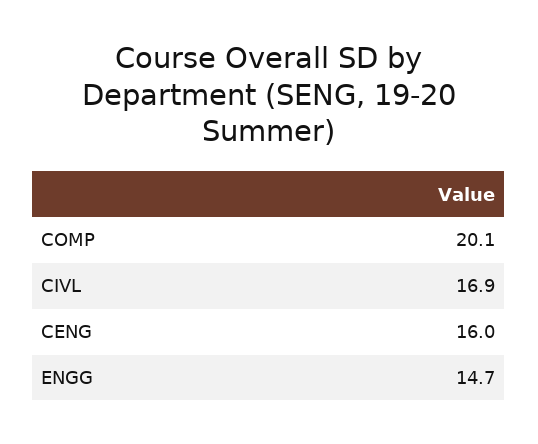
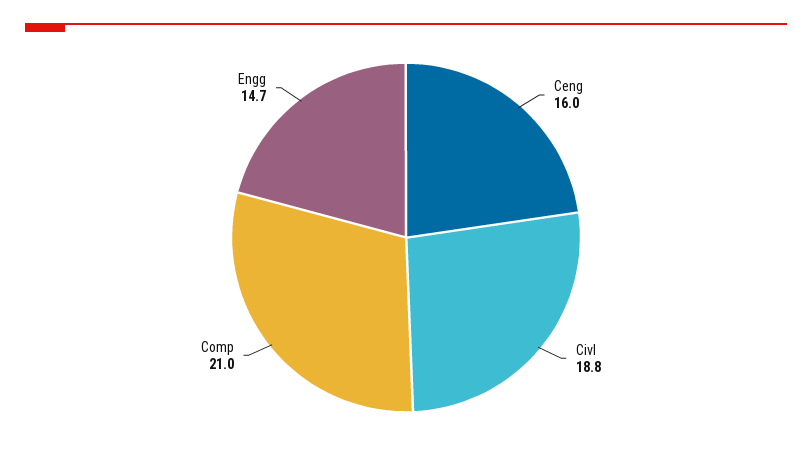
COMP: 20.1 -> 21
CIVL: 16.9 -> 18.8

